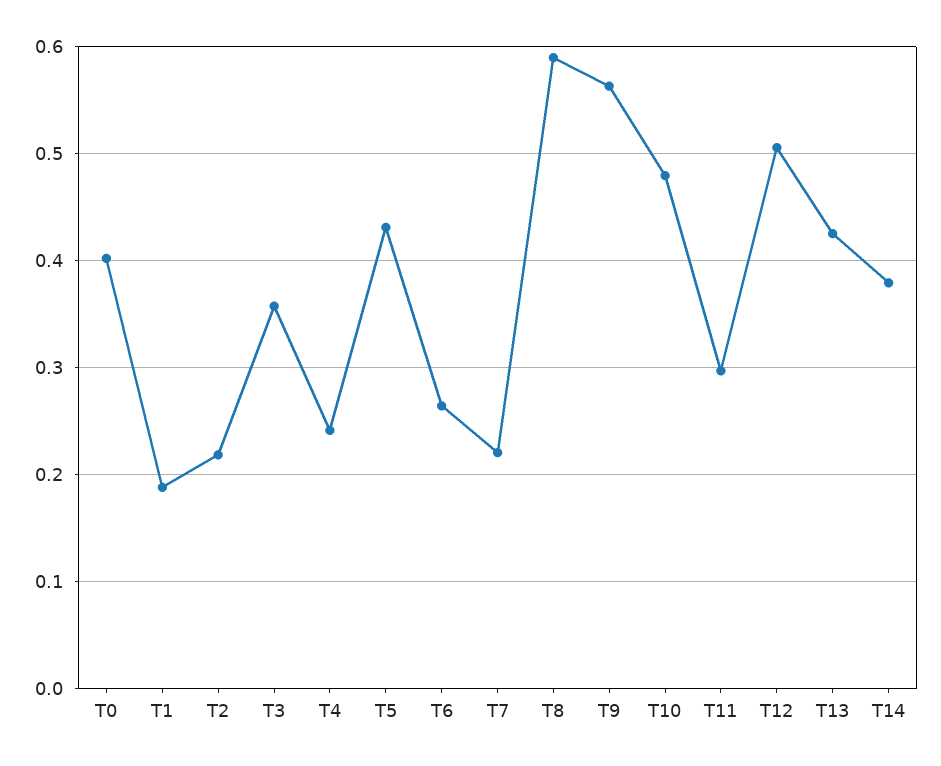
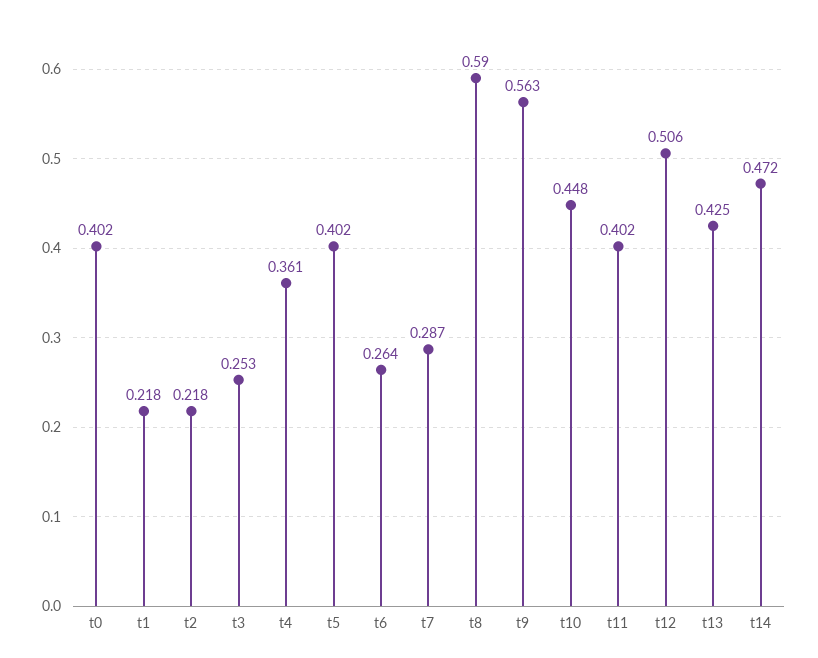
T1: 0.19 -> 0.218
T3: 0.36 -> 0.253
T4: 0.24 -> 0.361
T5: 0.43 -> 0.402
T7: 0.22 -> 0.287
T10: 0.48 -> 0.448
T11: 0.3 -> 0.402
T14: 0.38 -> 0.472

